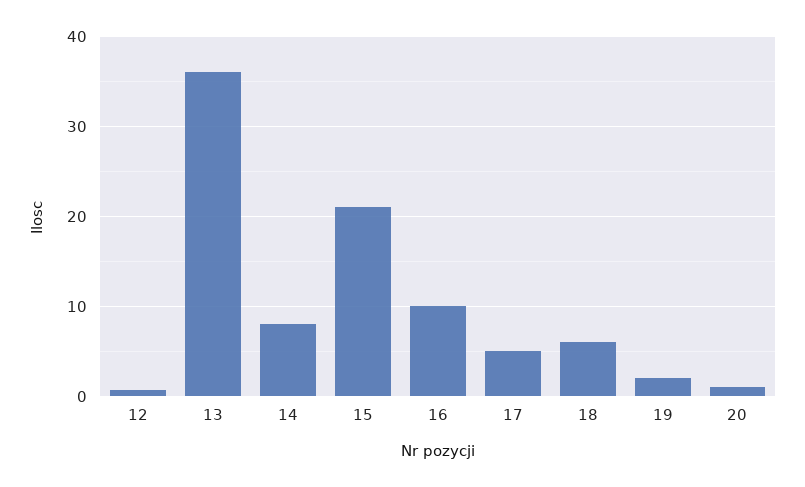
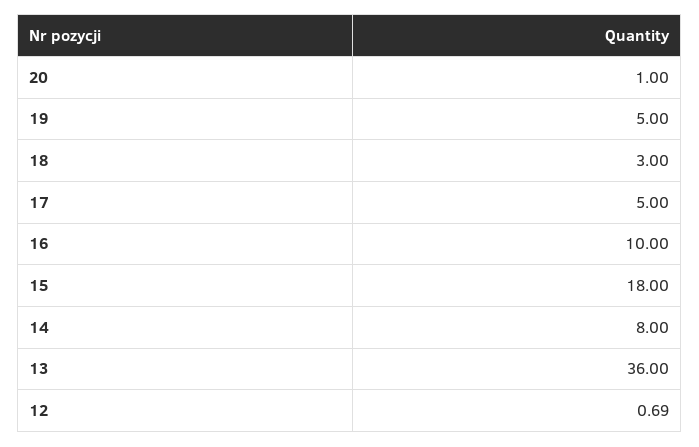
15: 21 -> 18
18: 6 -> 3
19: 2 -> 5

